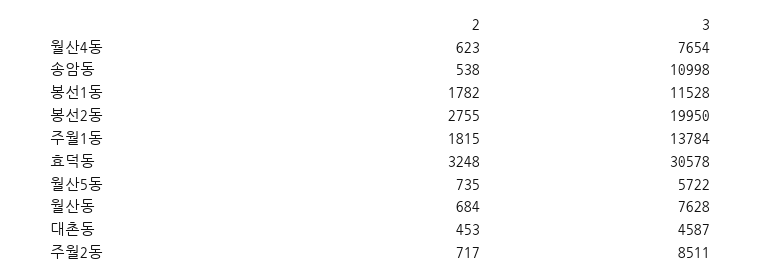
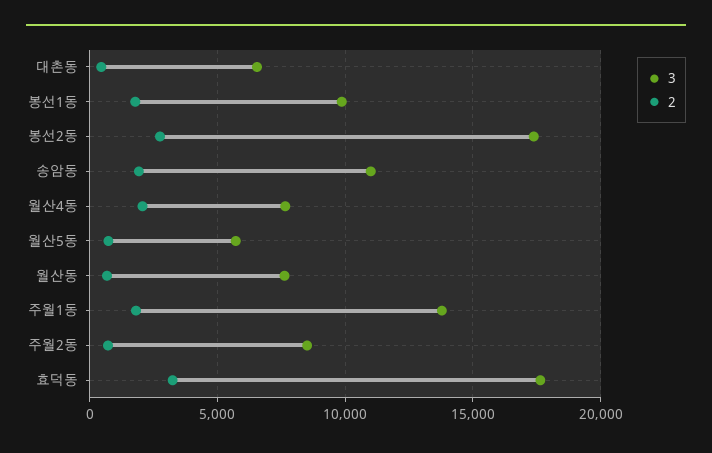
2, 월산4동: 623 -> 2000
2, 송암동: 538 -> 2000
3, 봉선1동: 11528 -> 10000
3, 봉선2동: 19950 -> 17500
3, 효덕동: 30578 -> 17500
3, 대촌동: 4587 -> 6500

